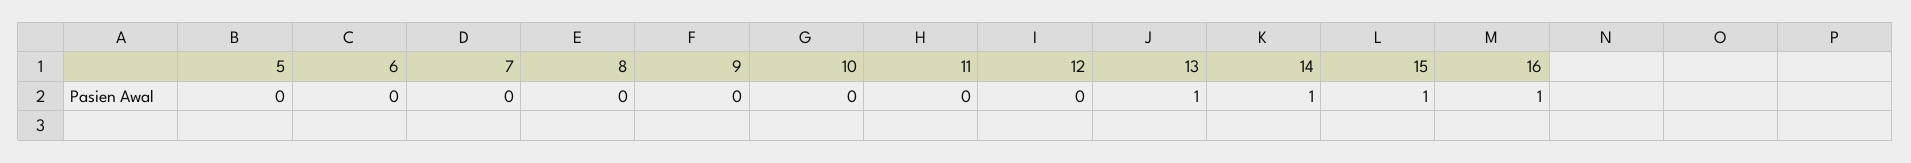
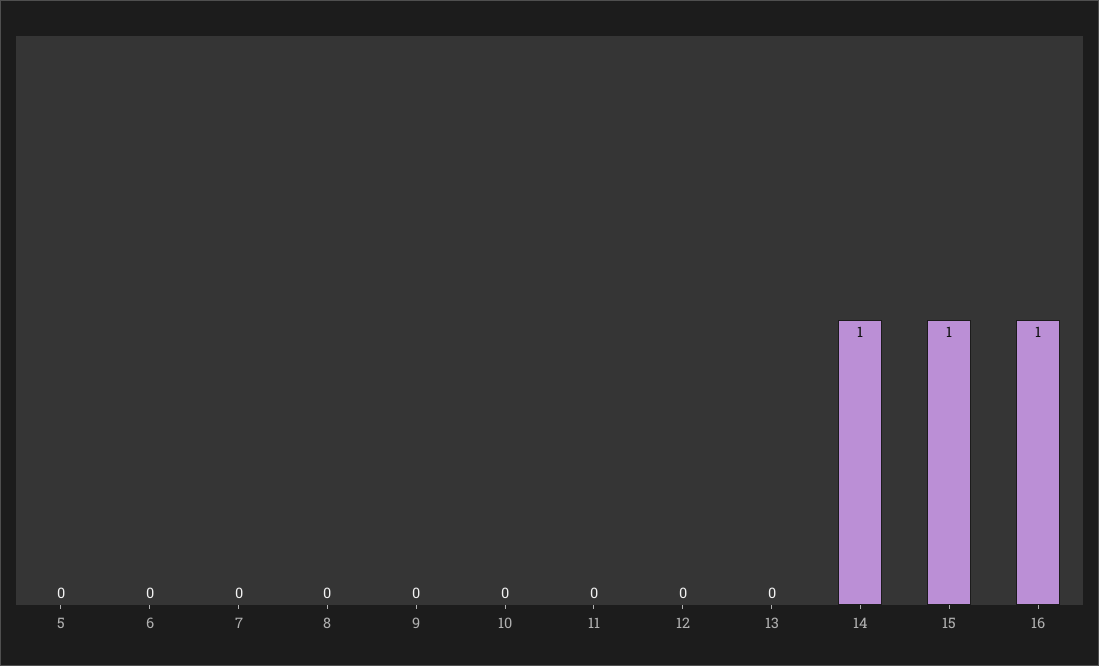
13: 1 -> 0

